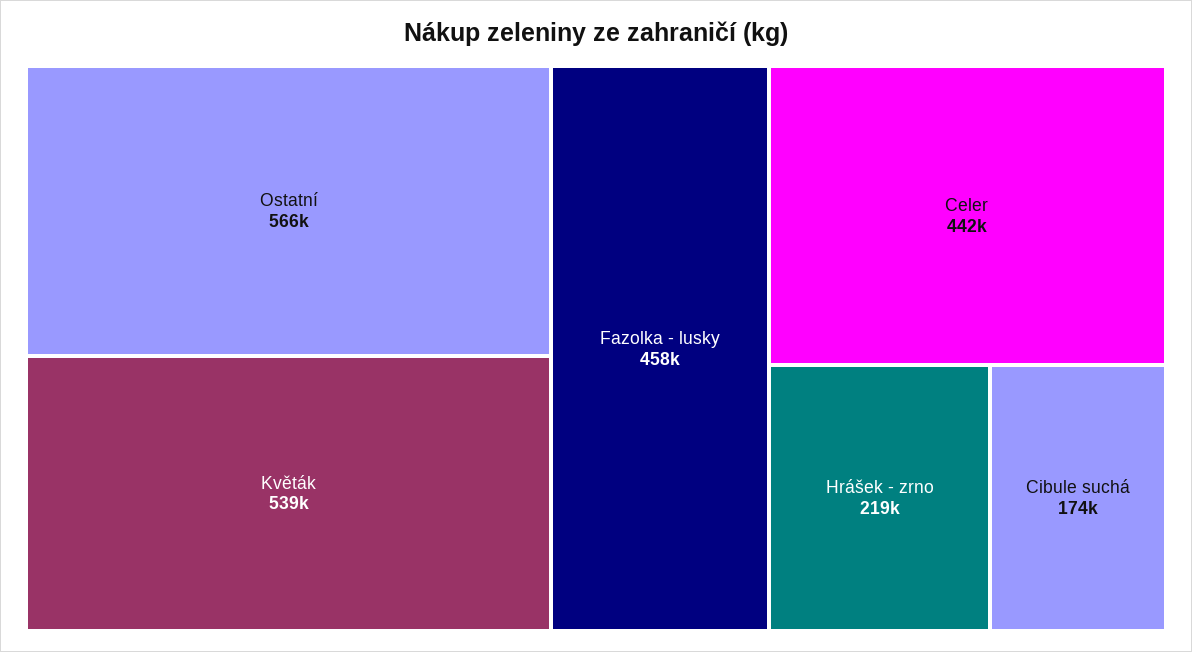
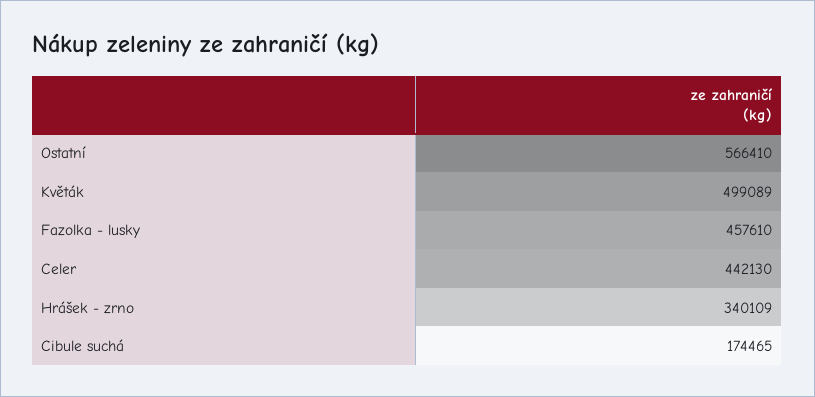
Květák: 539000 -> 499089
Hrášek - zrno: 219000 -> 340109

